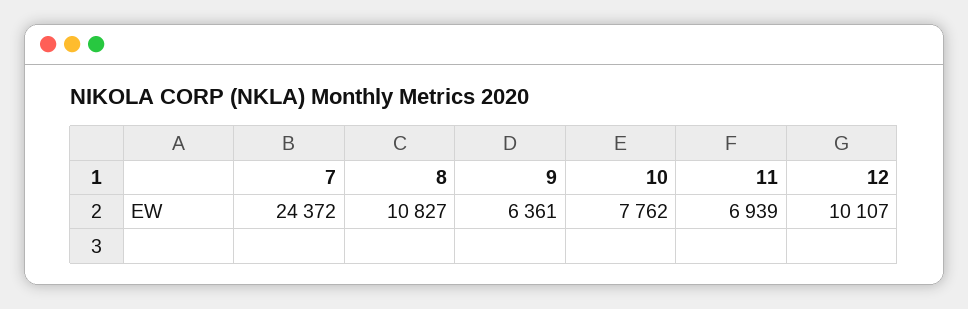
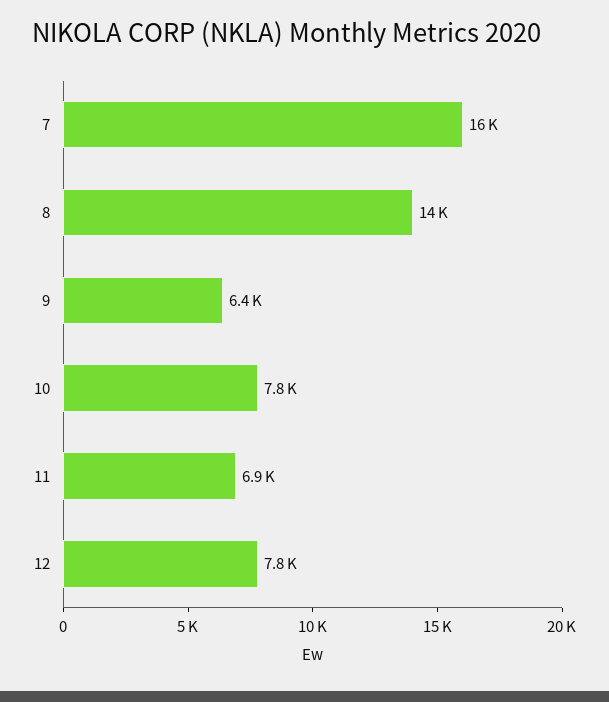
7: 24372 -> 16000
8: 10827 -> 14000
12: 10107 -> 7800

